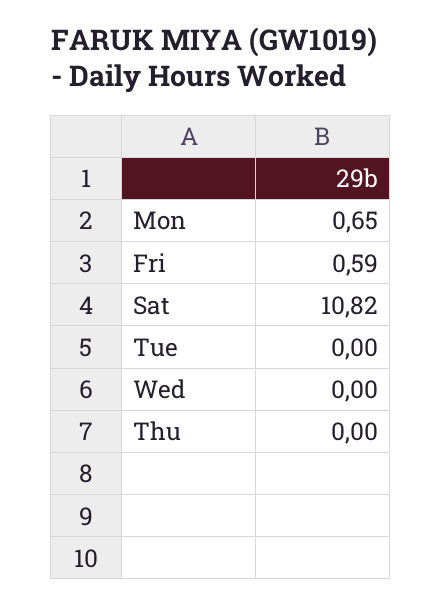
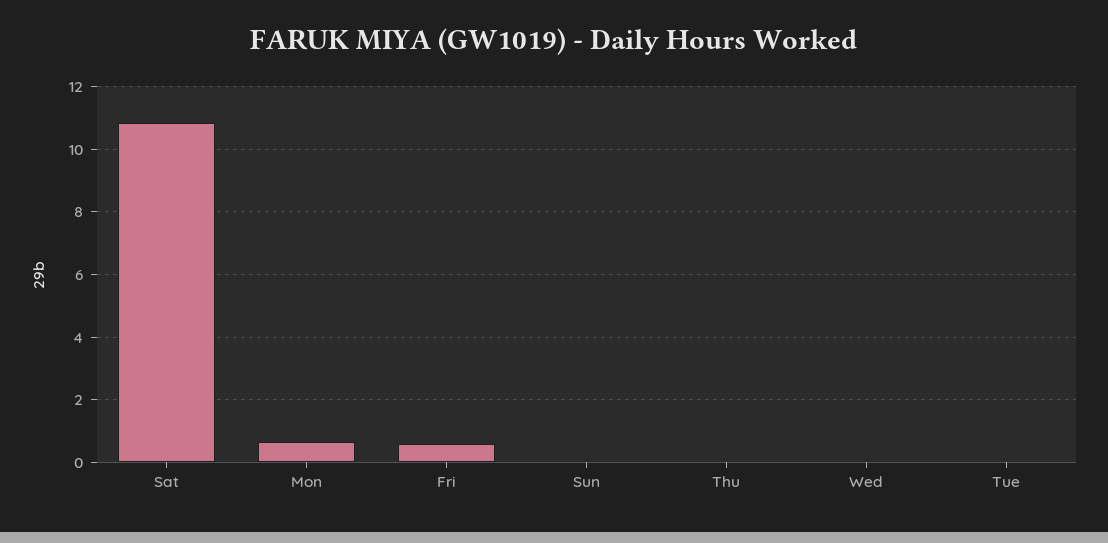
Sun: none -> 0

